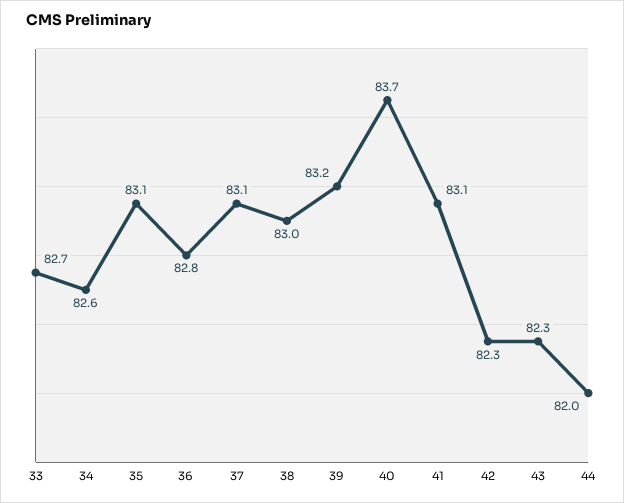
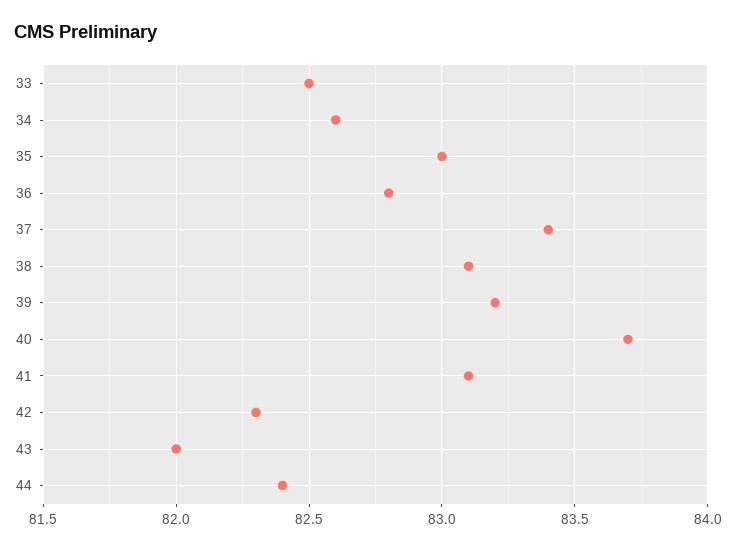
33: 82.7 -> 82.5
35: 83.1 -> 83
37: 83.1 -> 83.4
38: 83 -> 83.1
43: 82.3 -> 82
44: 82 -> 82.4

